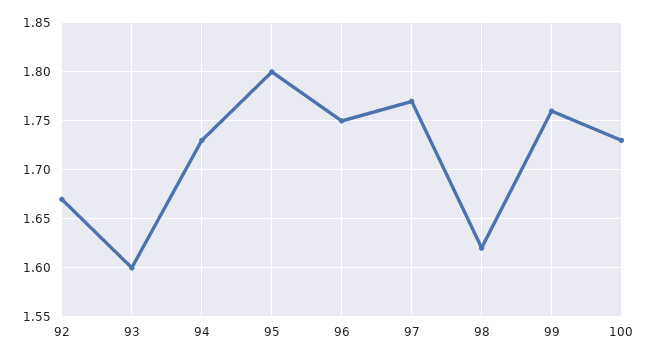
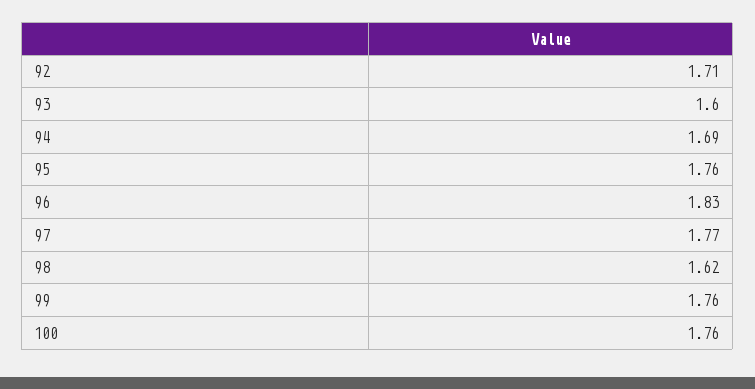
92: 1.67 -> 1.71
94: 1.73 -> 1.69
95: 1.8 -> 1.76
96: 1.75 -> 1.83
100: 1.73 -> 1.76

